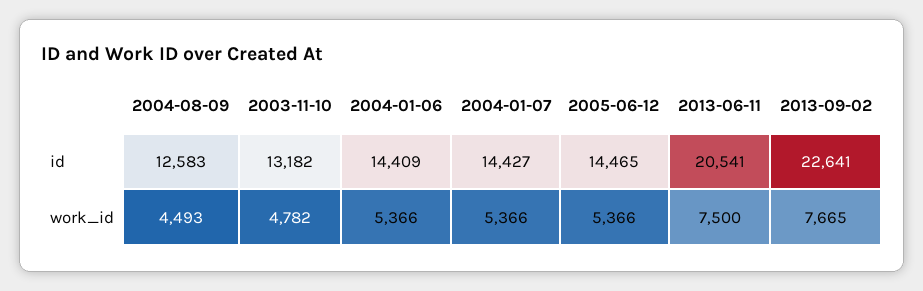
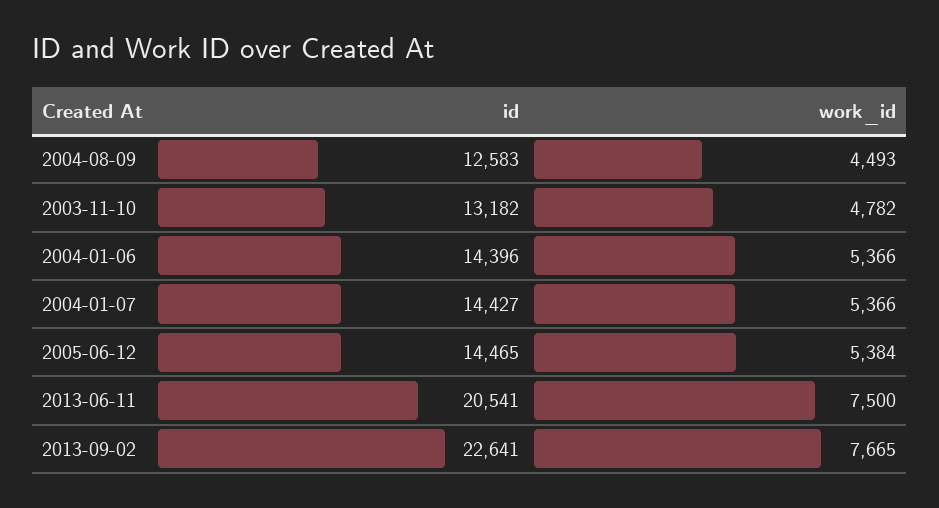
2004-01-06, id: 14409 -> 14396
2005-06-12, work_id: 5366 -> 5384

